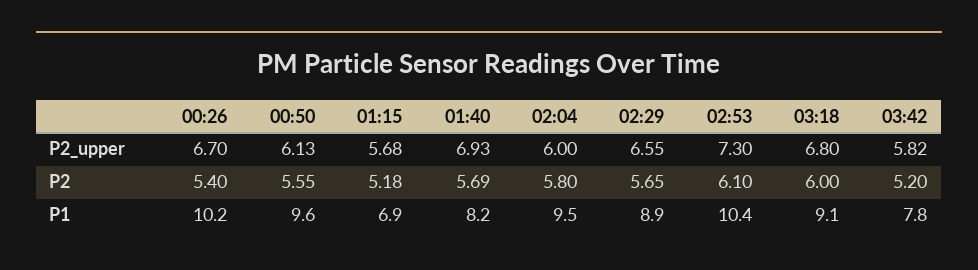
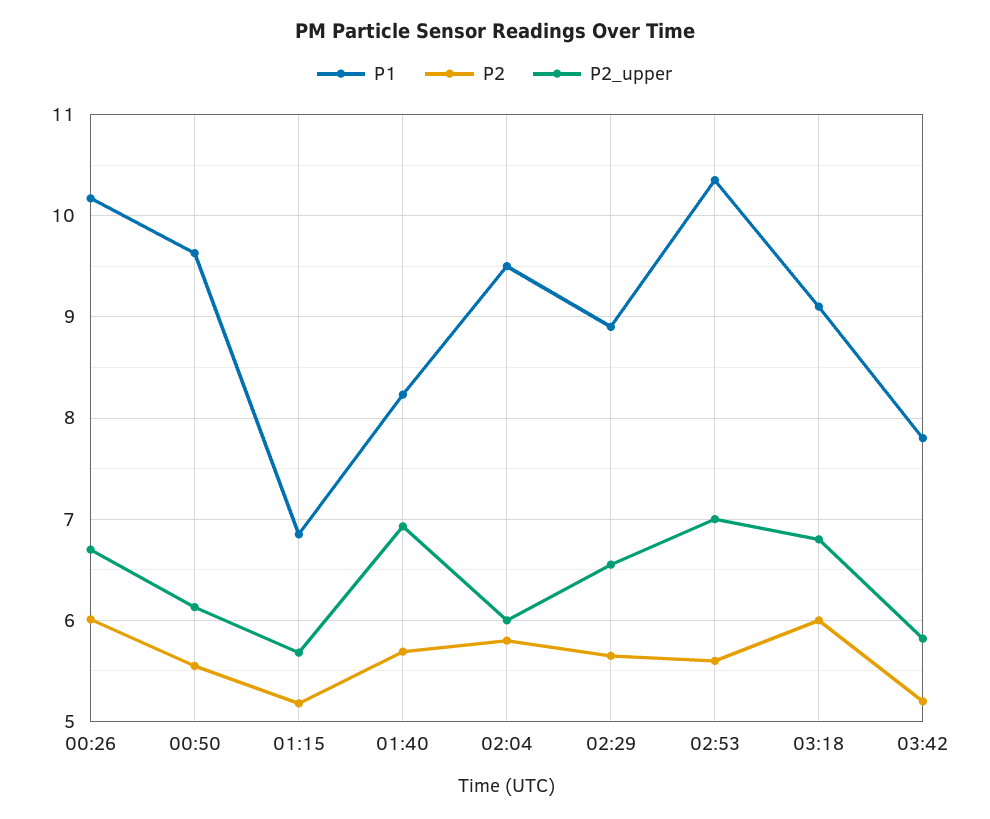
P2_upper, 02:53: 7.3 -> 7
P2, 00:26: 5.4 -> 6
P2, 02:53: 6.1 -> 5.6

